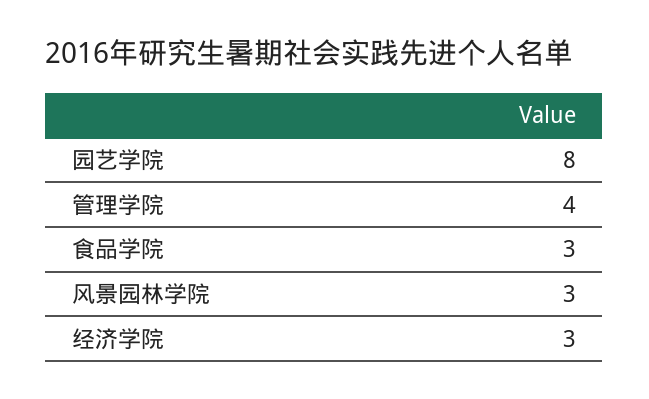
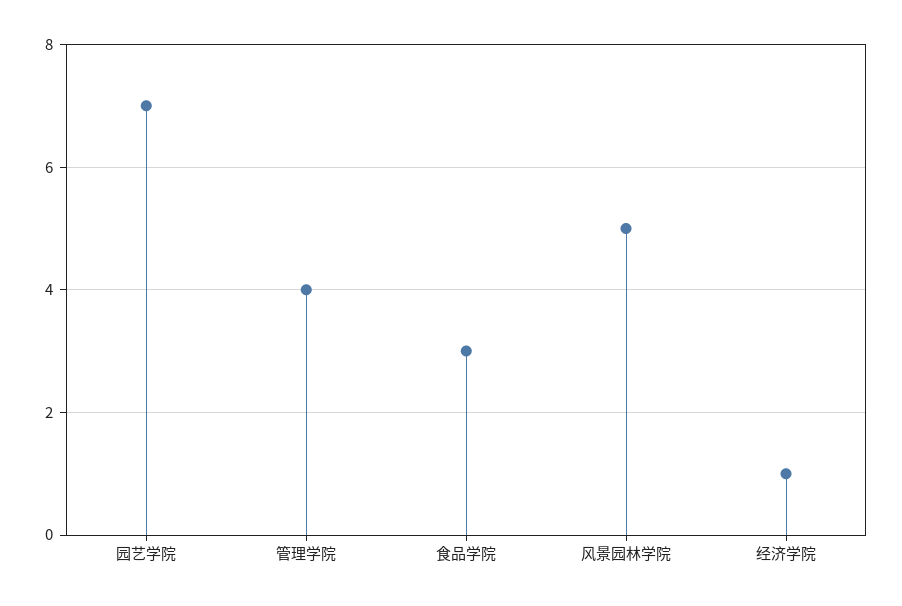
园艺学院: 8 -> 7
风景园林学院: 3 -> 5
经济学院: 3 -> 1

